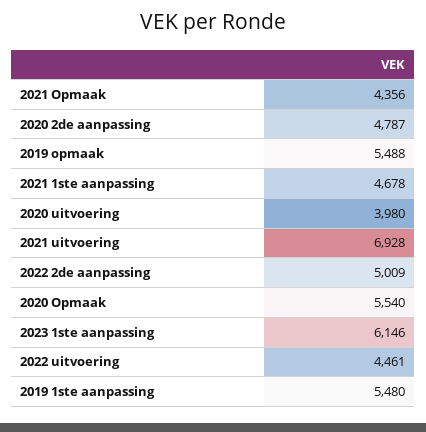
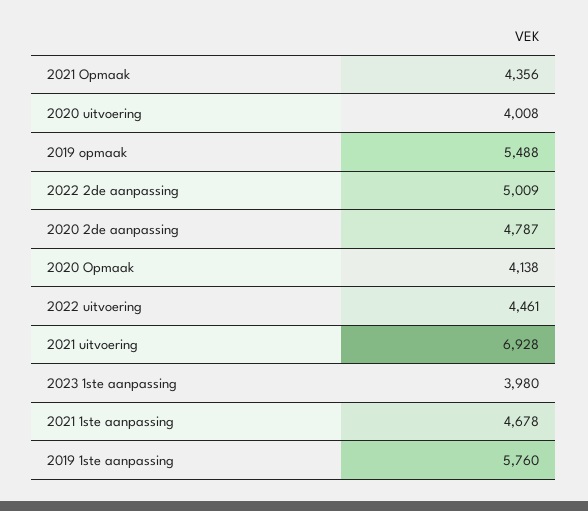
2020 uitvoering: 3980 -> 4008
2020 Opmaak: 5540 -> 4138
2023 1ste aanpassing: 6146 -> 3980
2019 1ste aanpassing: 5480 -> 5760

